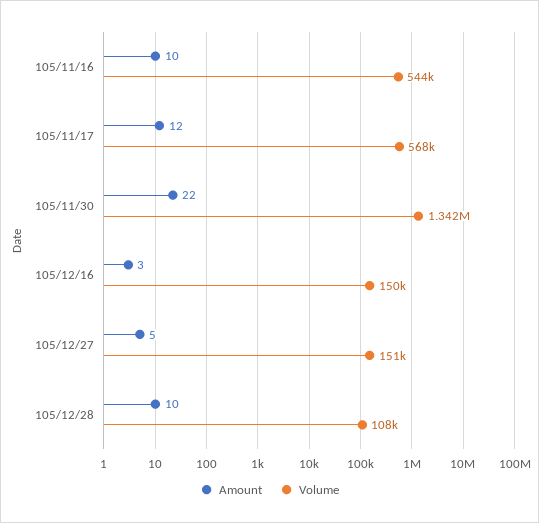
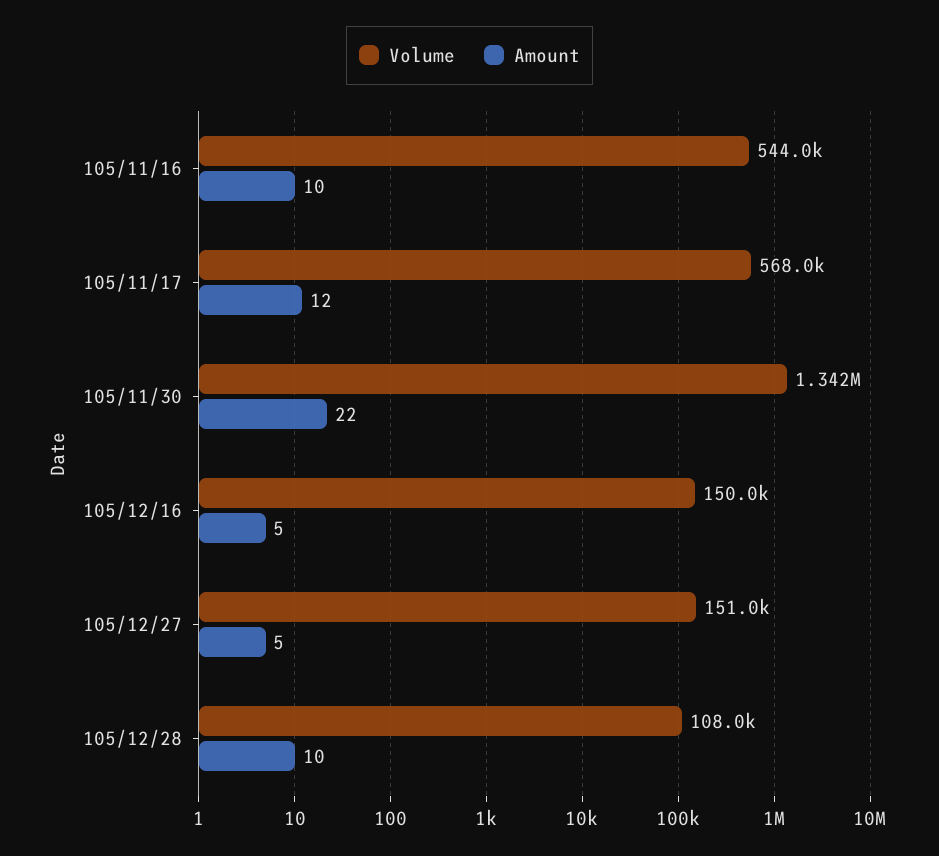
Amount, 105/12/16: 3 -> 5

